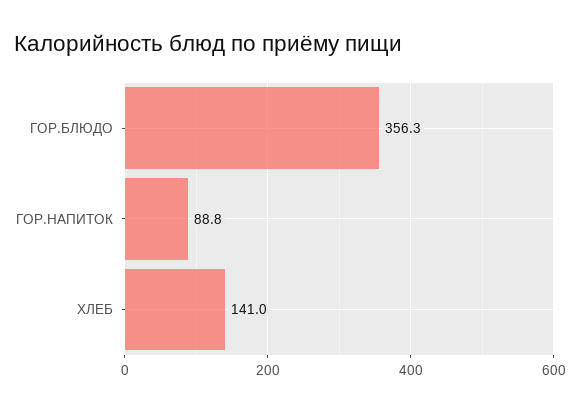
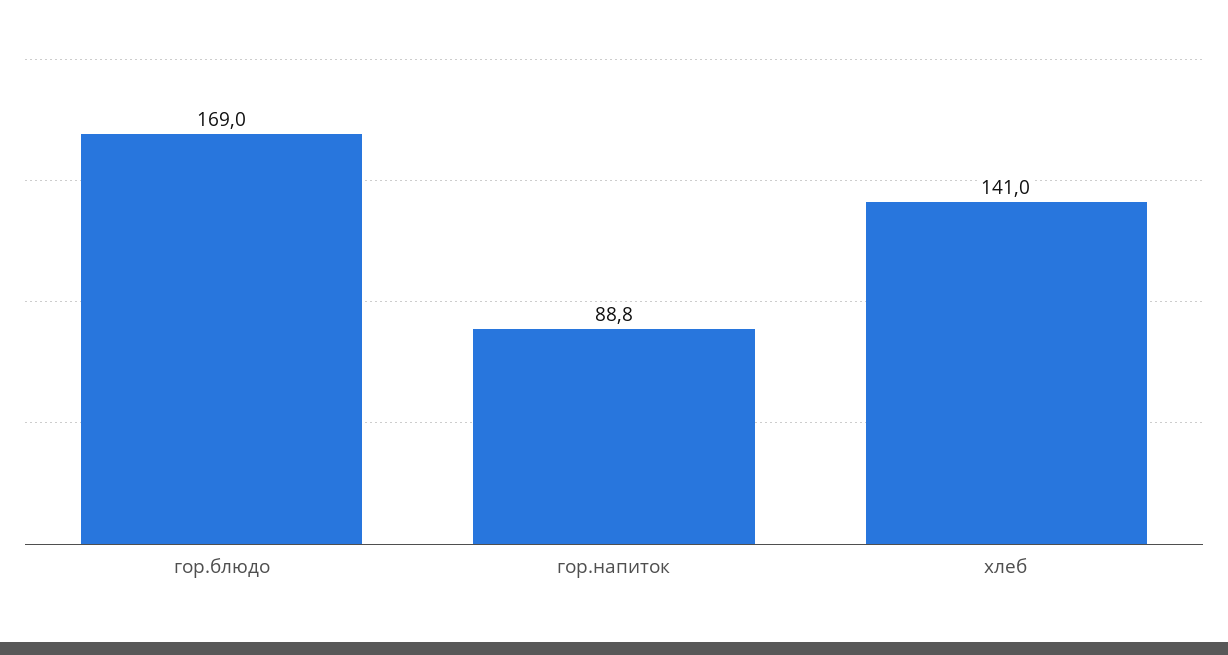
ГОР.БЛЮДО: 356.3 -> 169

